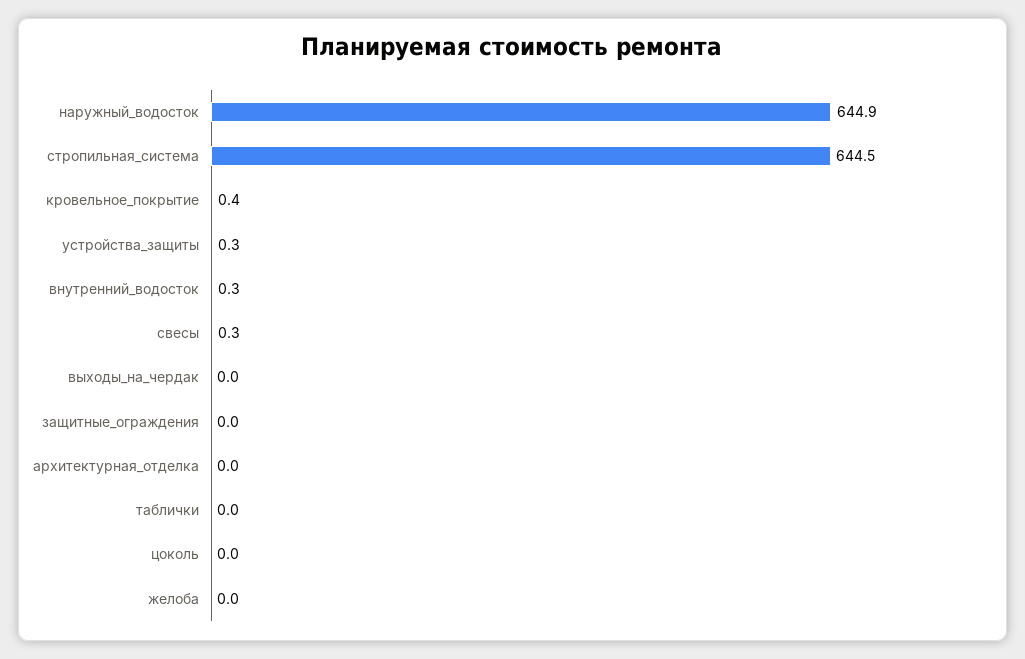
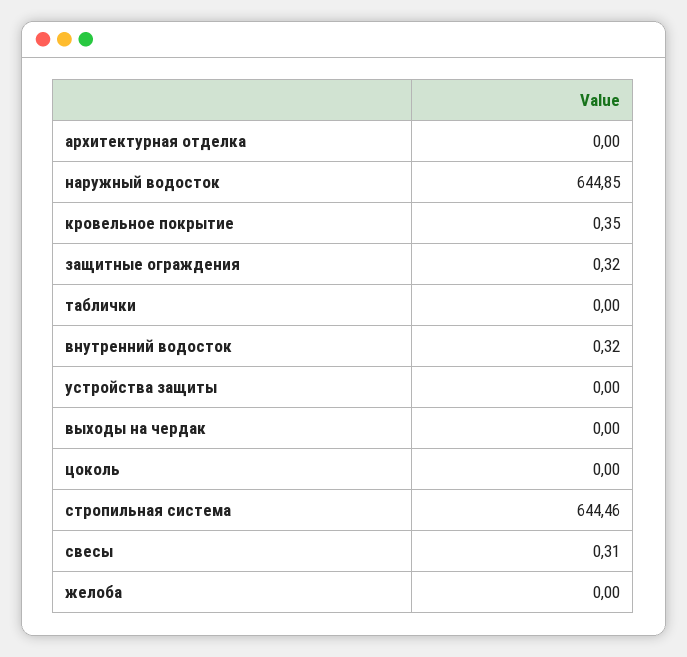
устройства_защиты: 0.3 -> 0
защитные_ограждения: 0 -> 0.32

